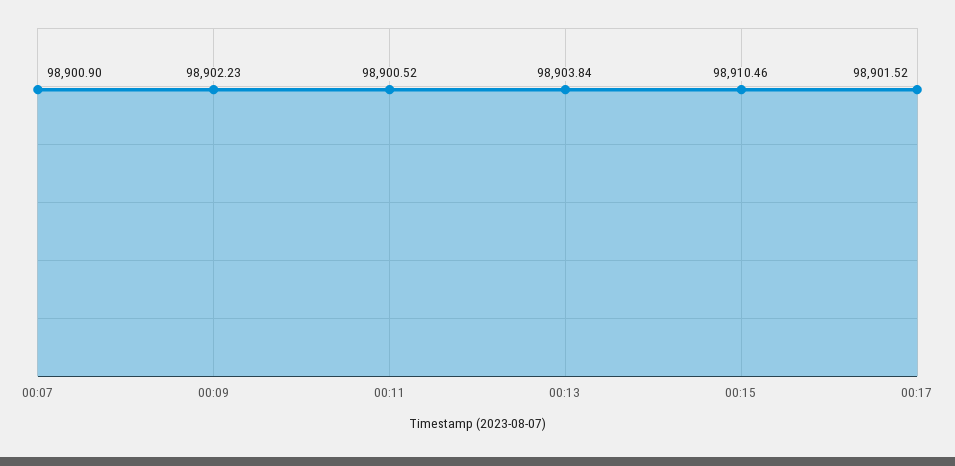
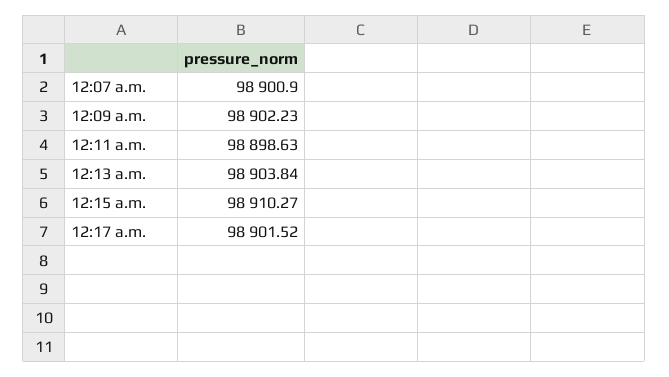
00:11: 98900.52 -> 98898.63
00:15: 98910.46 -> 98910.27

